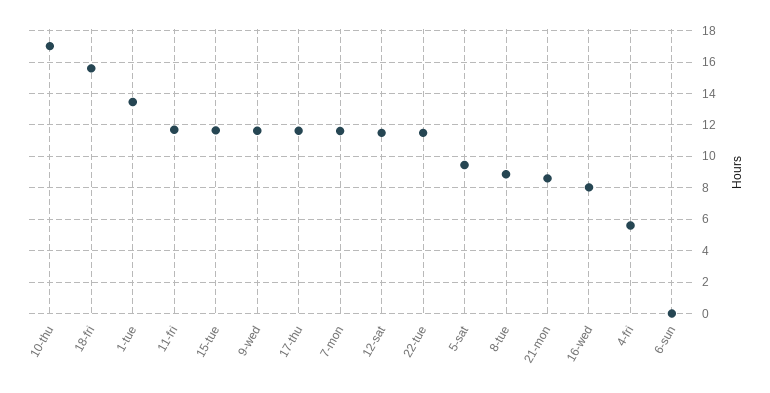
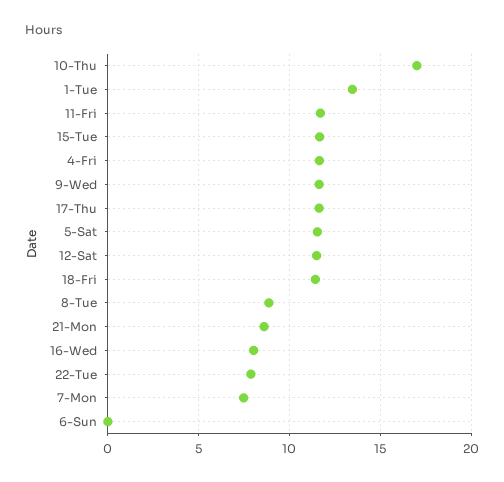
18-fri: 15.5 -> 11.5
7-mon: 11.5 -> 7.5
22-tue: 11.5 -> 8
5-sat: 9.5 -> 11.5
4-fri: 5.5 -> 11.5

